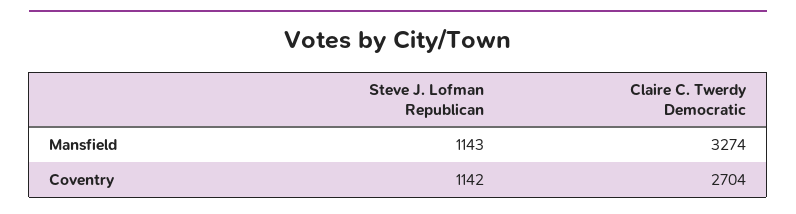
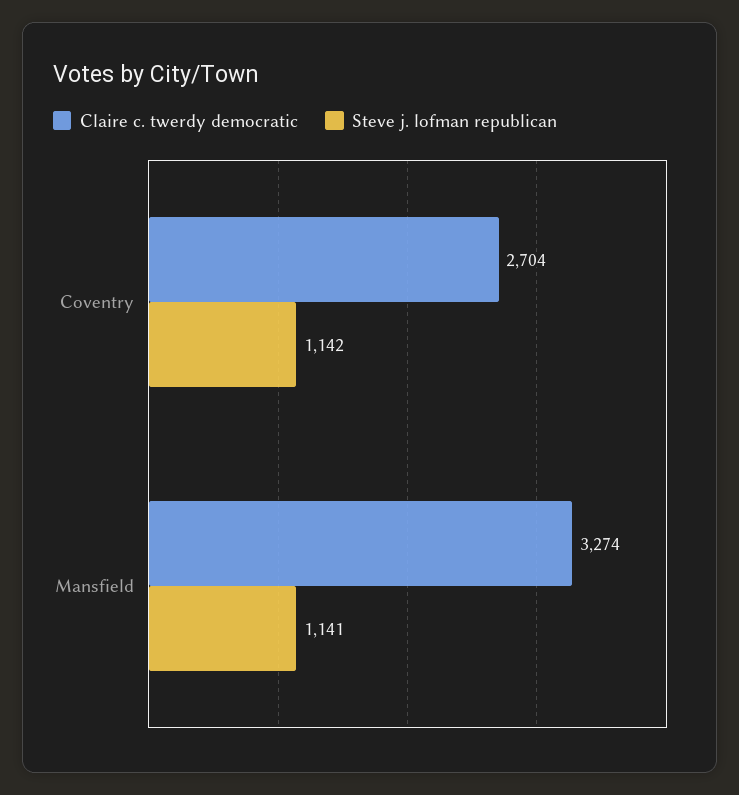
Steve J. Lofman Republican, Mansfield: 1143 -> 1141

